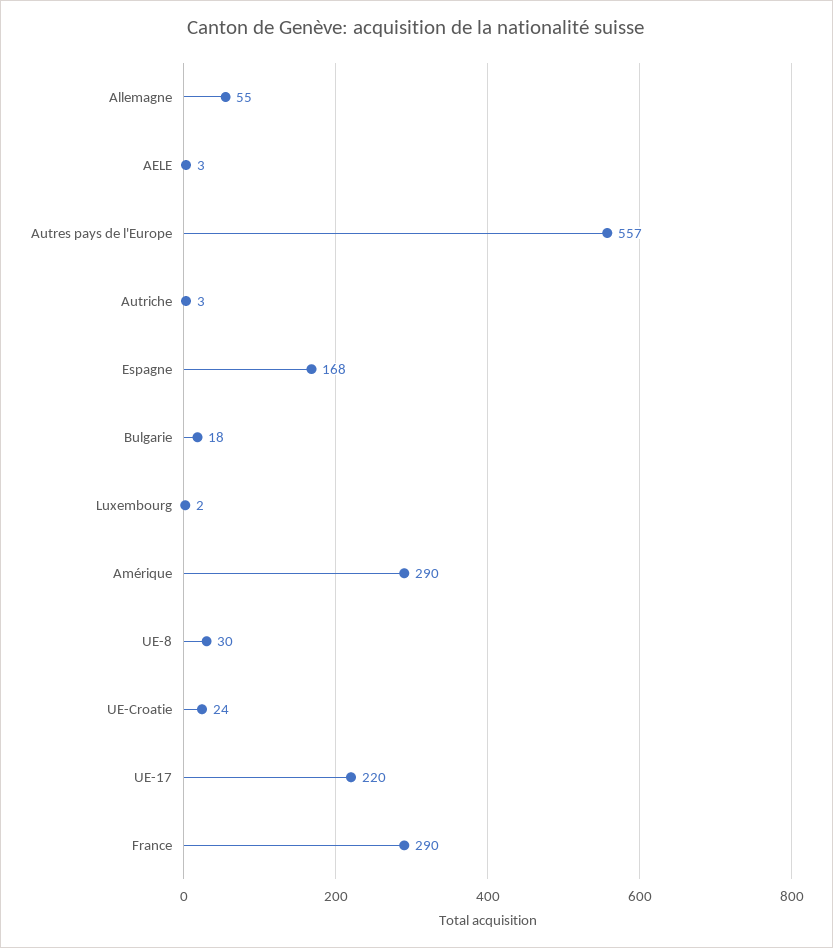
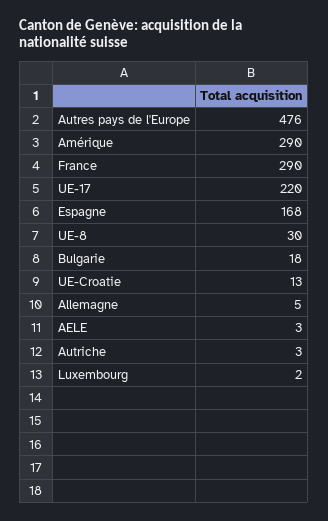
Allemagne: 55 -> 5
Autres pays de l'Europe: 557 -> 476
UE-Croatie: 24 -> 13

